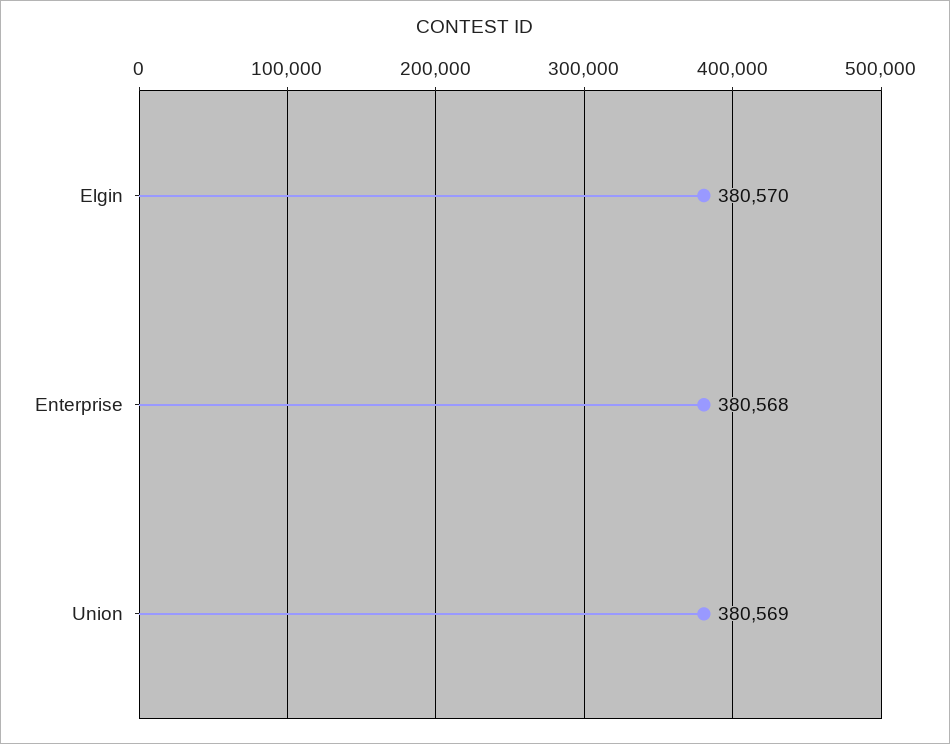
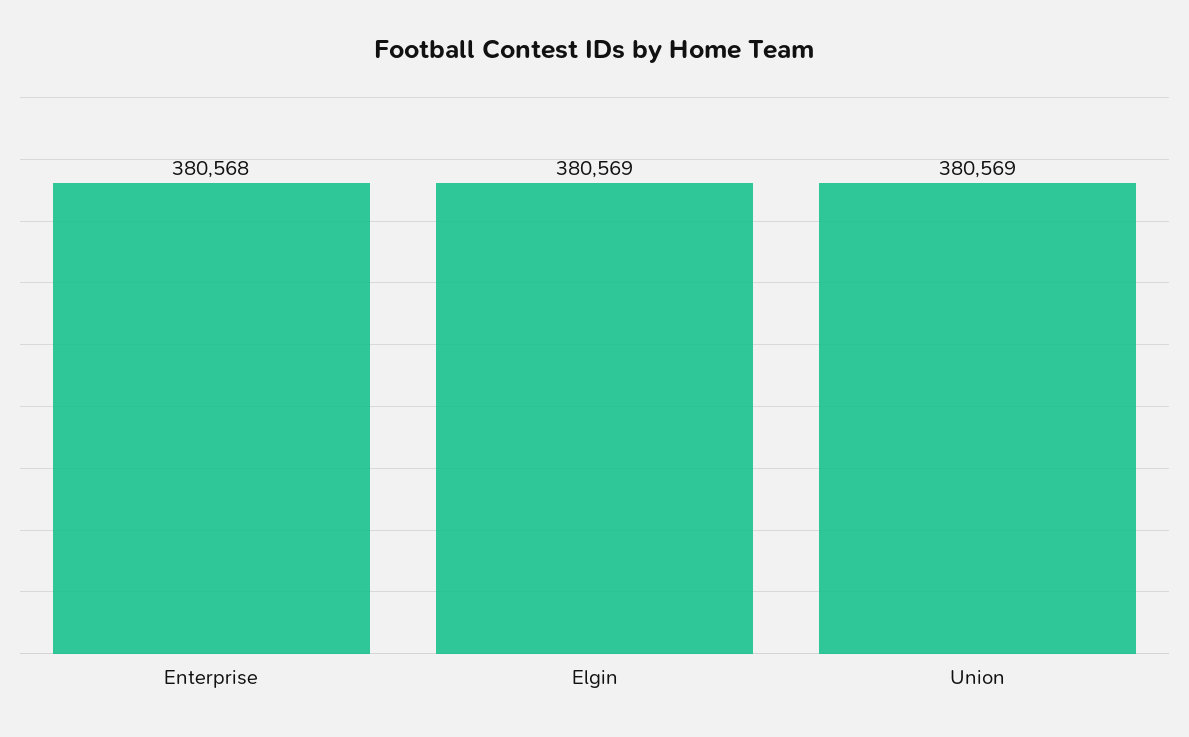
Elgin: 380570 -> 380569

